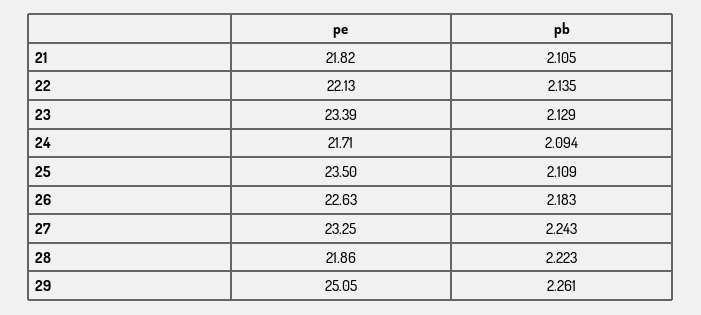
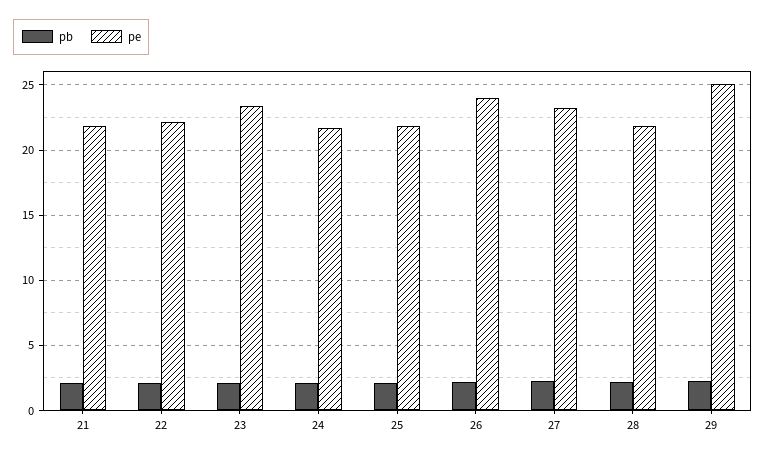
pe, 25: 23.5 -> 22
pe, 26: 22.63 -> 24

